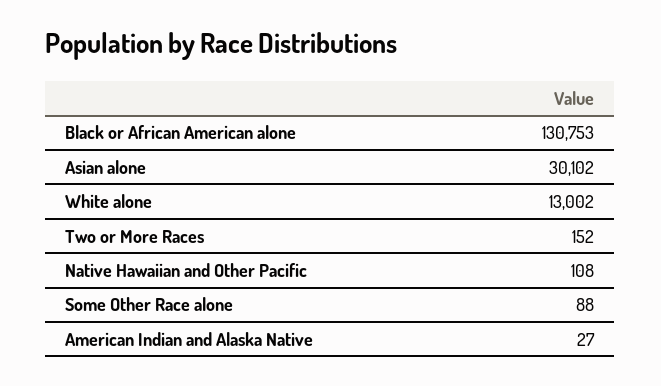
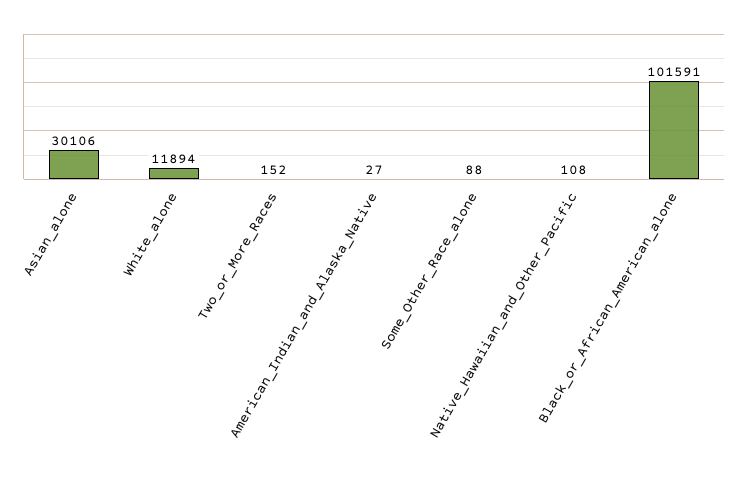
Black or African American alone: 130753 -> 101591
Asian alone: 30102 -> 30106
White alone: 13002 -> 11894

